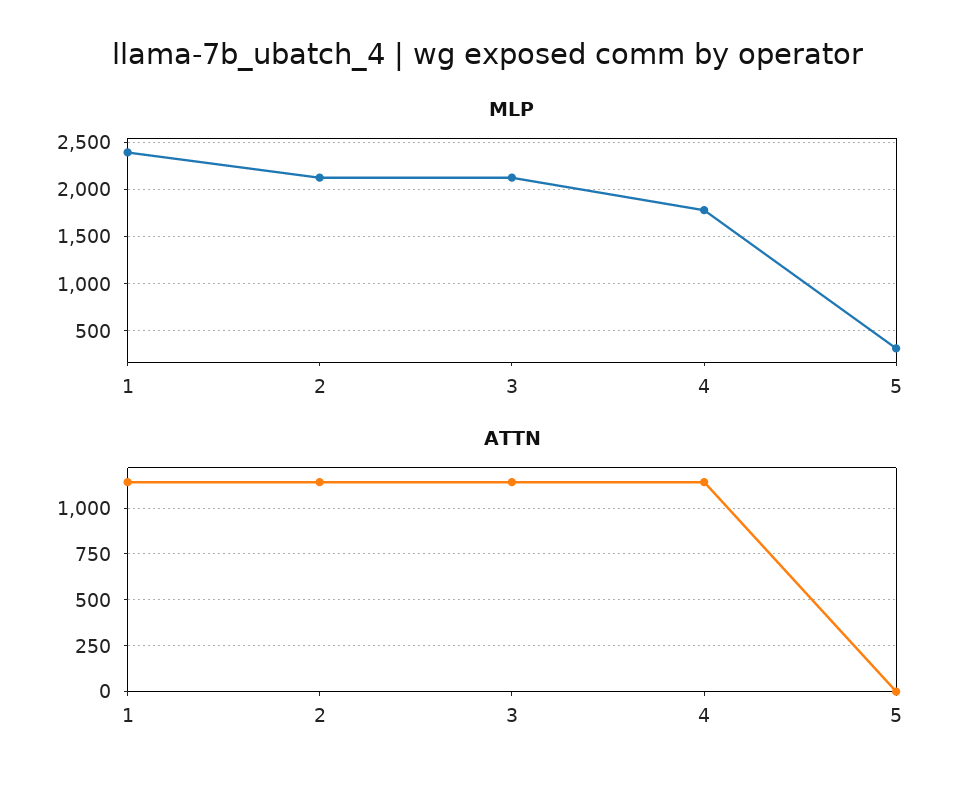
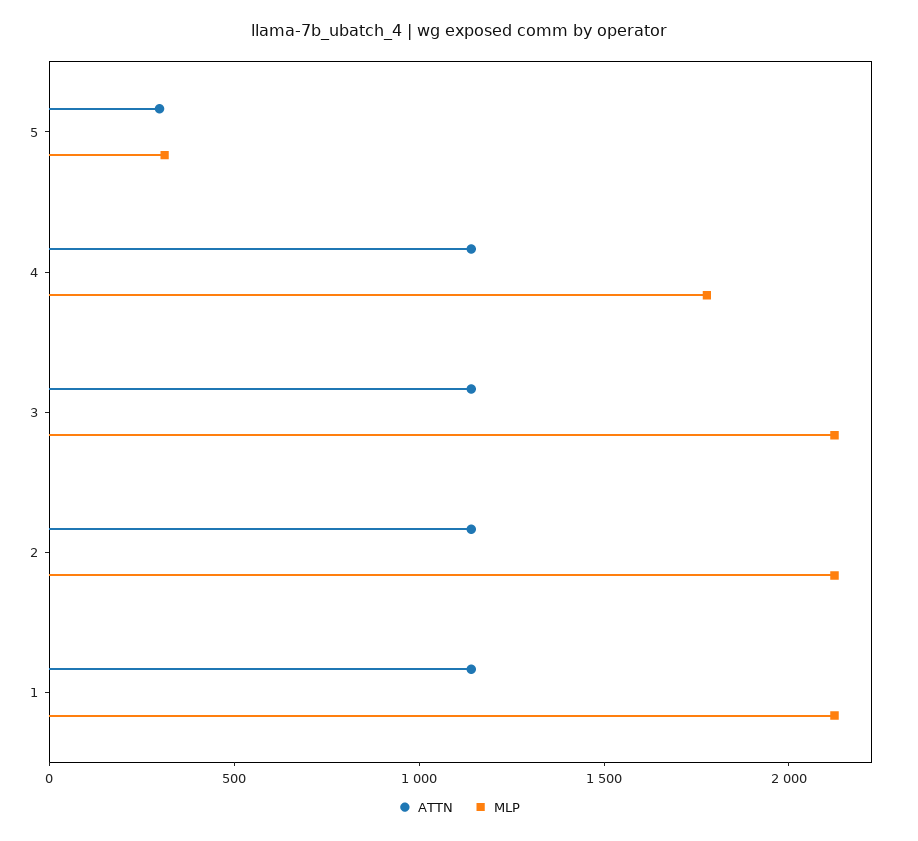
MLP, 1: 2400 -> 2100
ATTN, 5: 0 -> 300

